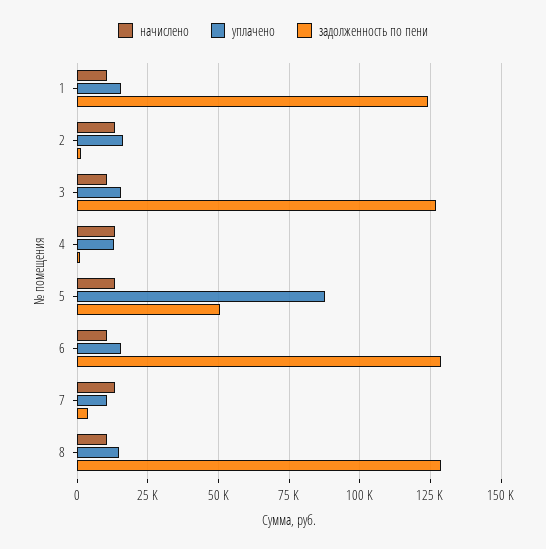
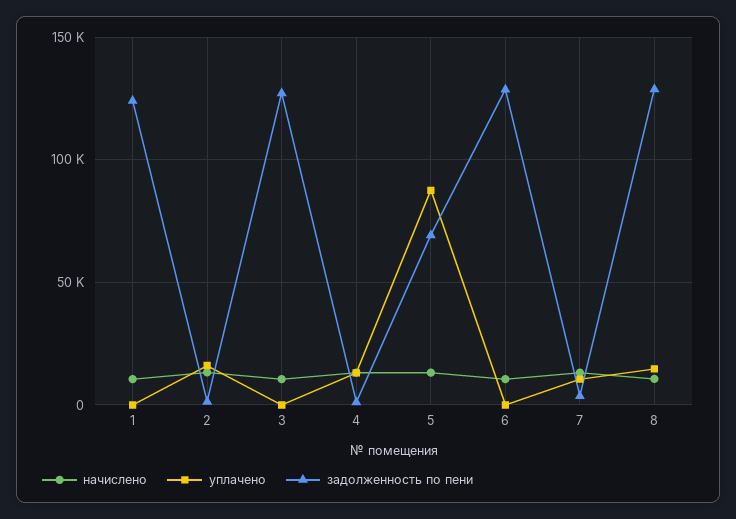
уплачено, 1: 15000 -> 0
уплачено, 3: 15000 -> 0
задолженность по пени, 5: 50000 -> 70000
уплачено, 6: 15000 -> 0

